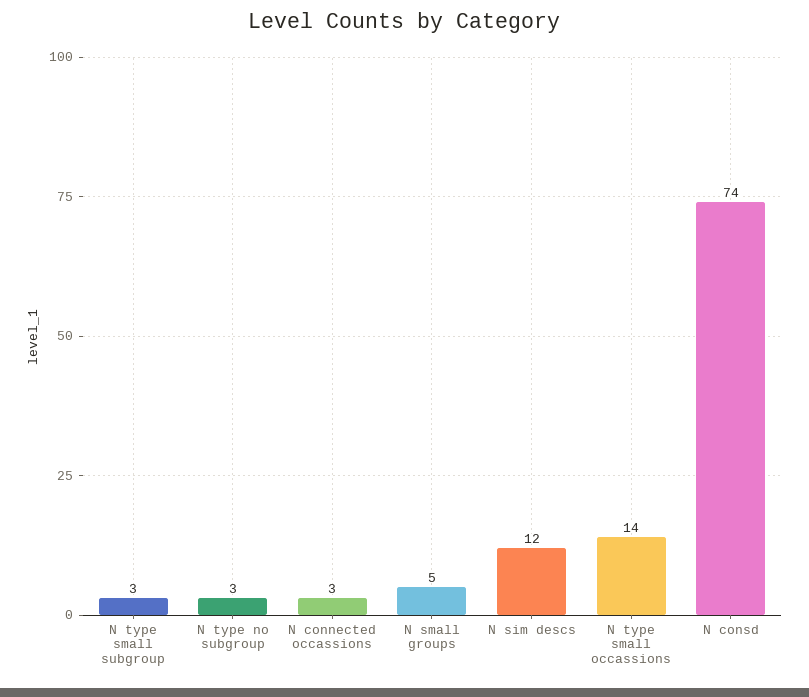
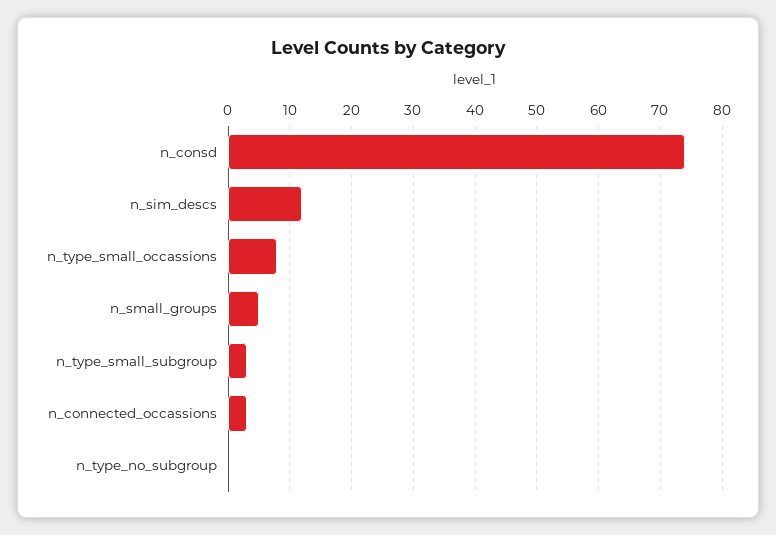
N type no subgroup: 3 -> 0
N type small occassions: 14 -> 8

